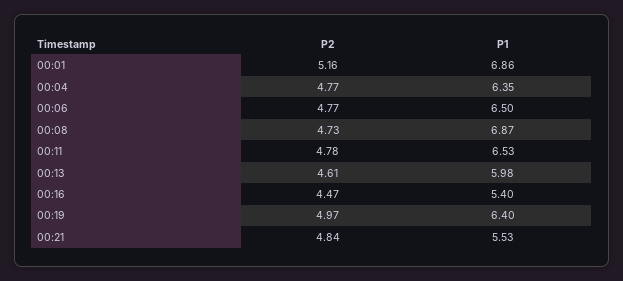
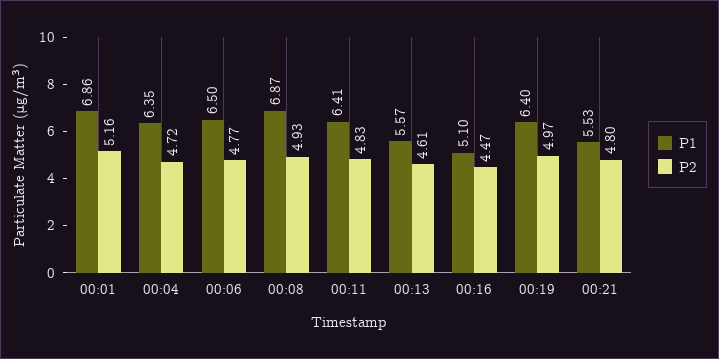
P2, 00:04: 4.77 -> 4.72
P2, 00:08: 4.73 -> 4.93
P2, 00:11: 4.78 -> 4.83
P1, 00:11: 6.53 -> 6.41
P1, 00:13: 5.98 -> 5.57
P1, 00:16: 5.4 -> 5.1
P2, 00:21: 4.84 -> 4.8

